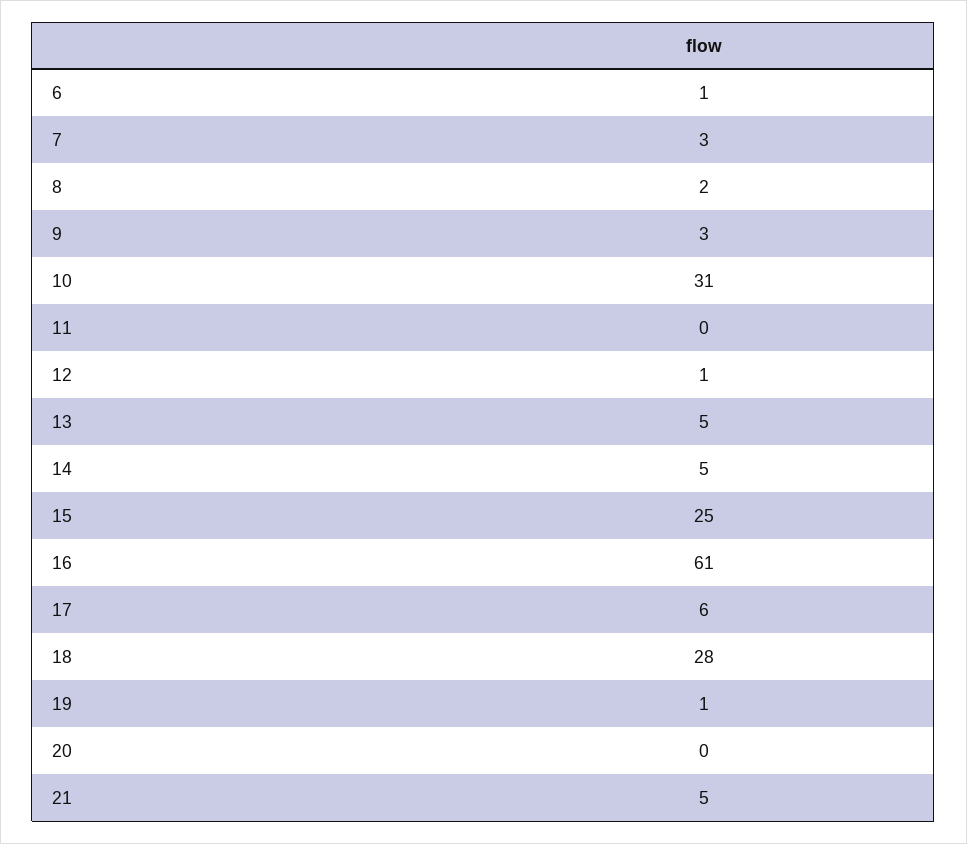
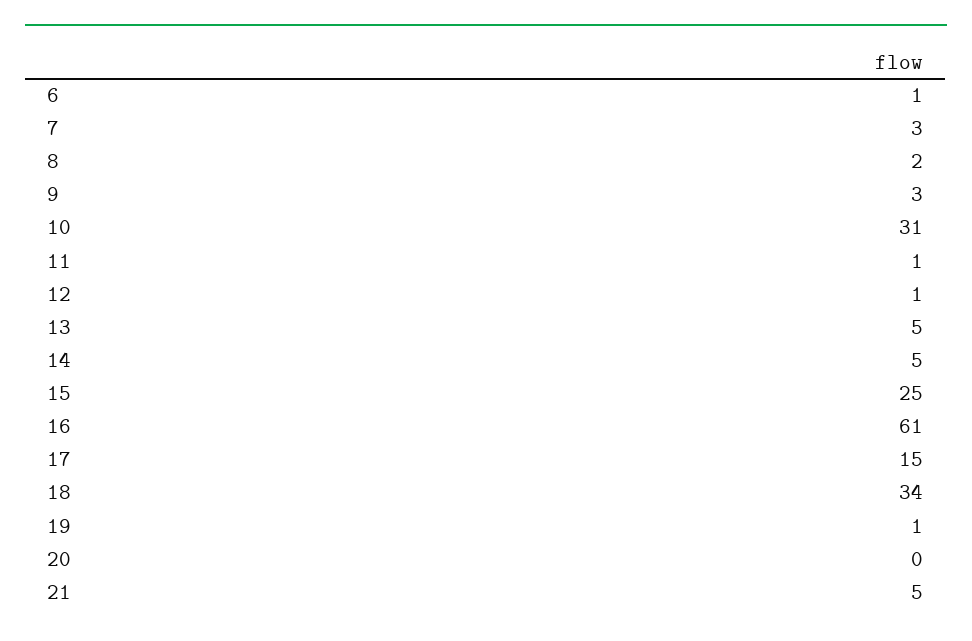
11: 0 -> 1
17: 6 -> 15
18: 28 -> 34

